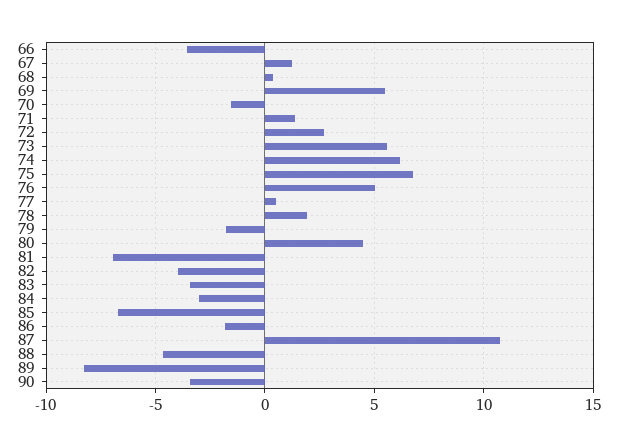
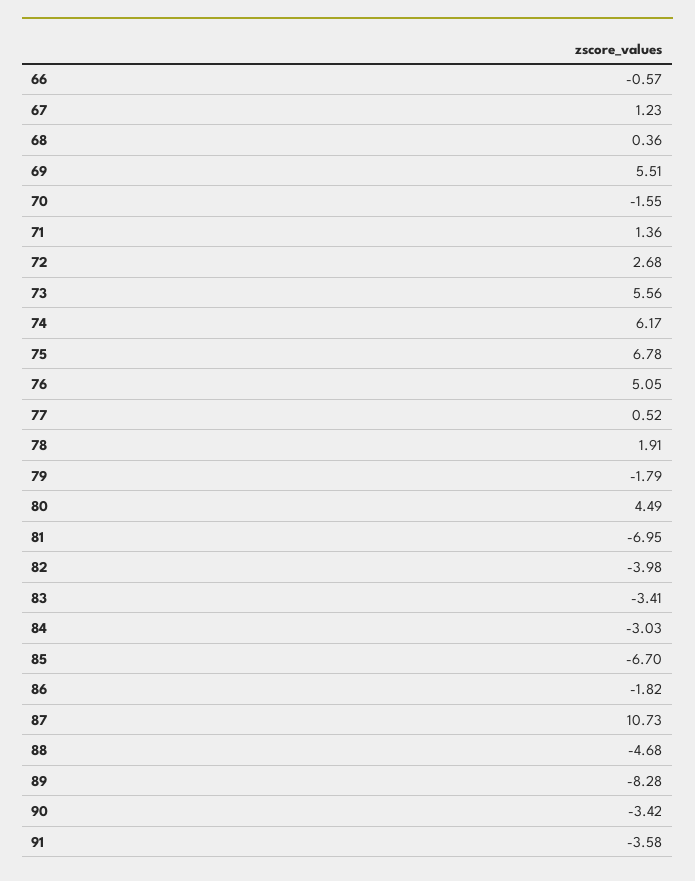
66: -3.5 -> -0.57
91: none -> -3.58

